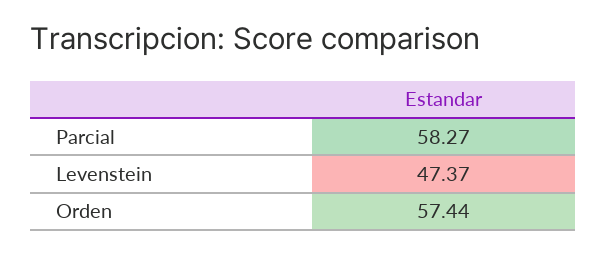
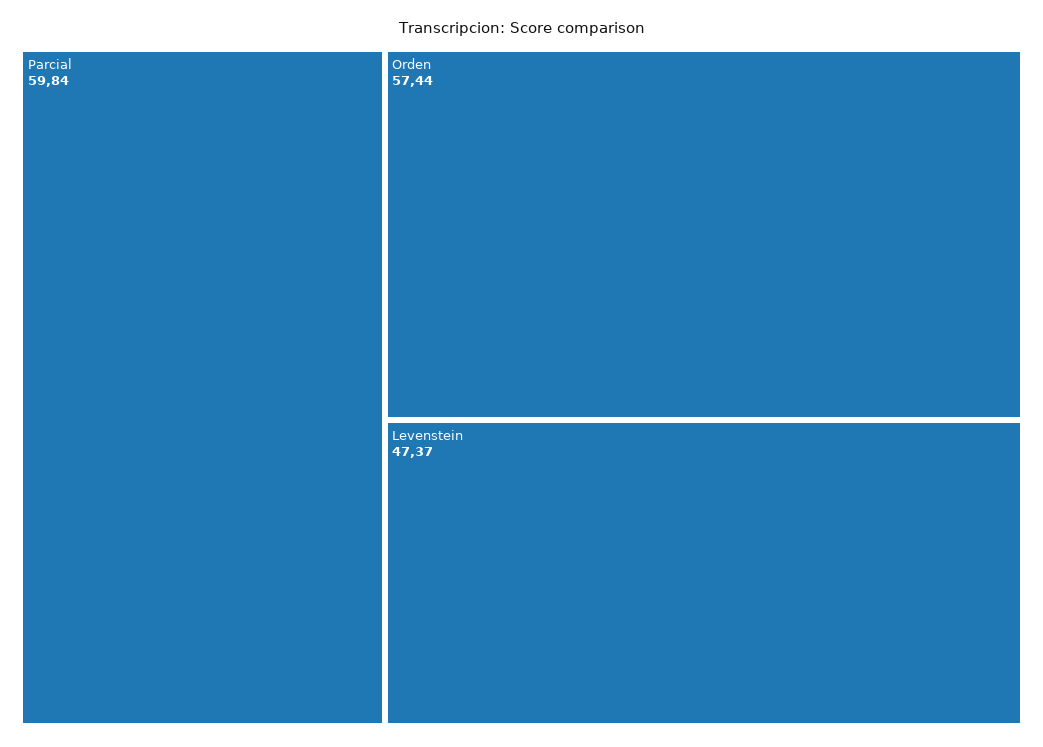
Parcial: 58.27 -> 59.84

